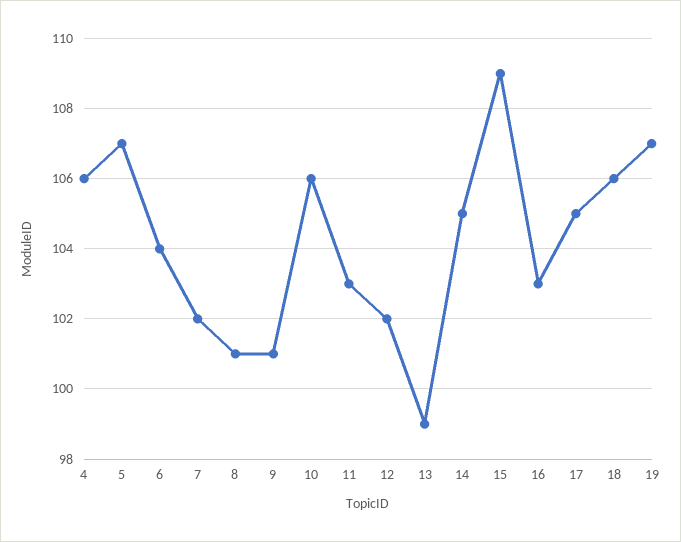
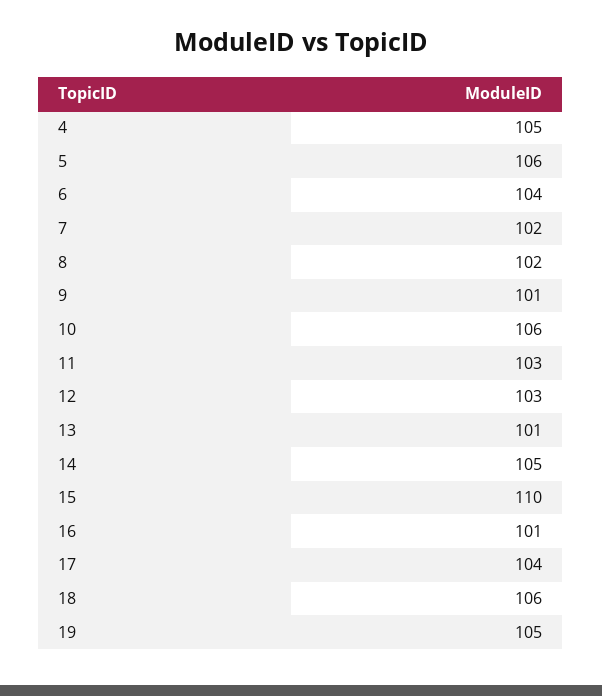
4: 106 -> 105
5: 107 -> 106
8: 101 -> 102
12: 102 -> 103
13: 99 -> 101
15: 109 -> 110
16: 103 -> 101
17: 105 -> 104
19: 107 -> 105

